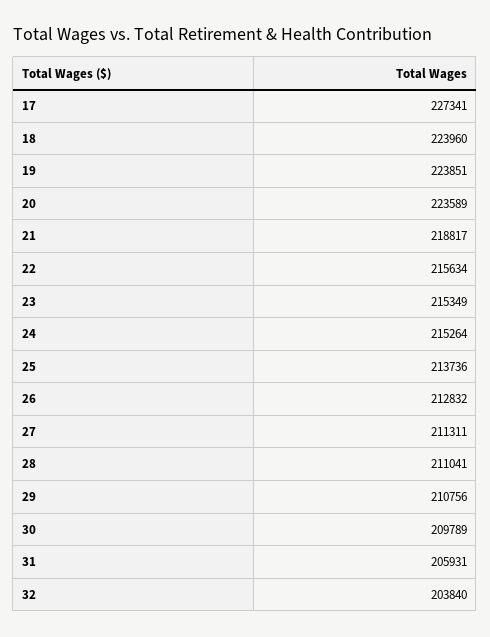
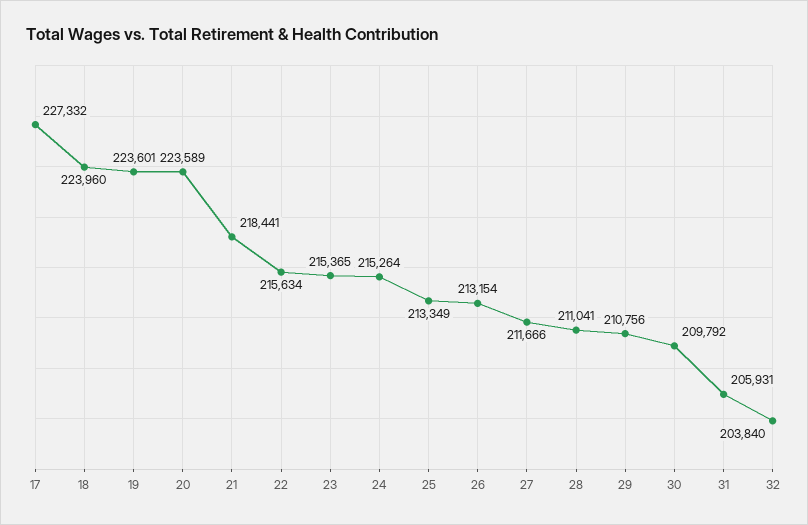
17: 227341 -> 227332
19: 223851 -> 223601
21: 218817 -> 218441
23: 215349 -> 215365
25: 213736 -> 213349
26: 212832 -> 213154
27: 211311 -> 211666
30: 209789 -> 209792

